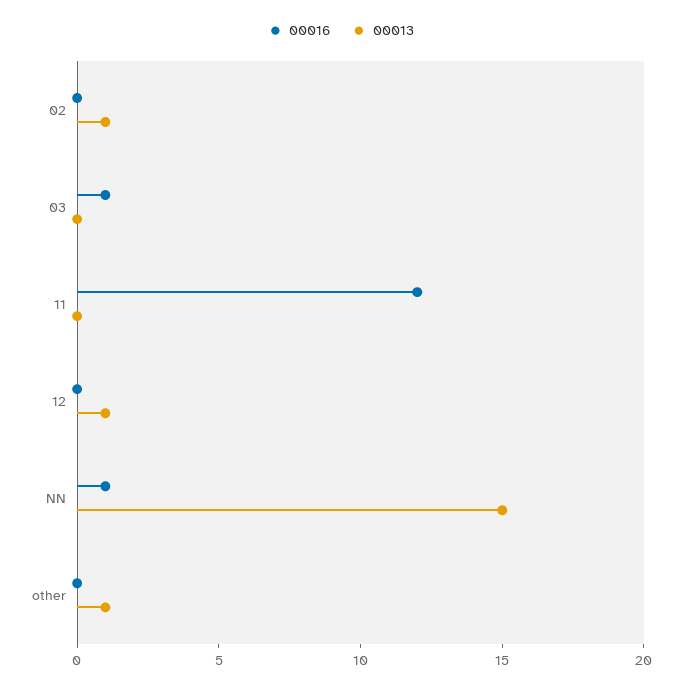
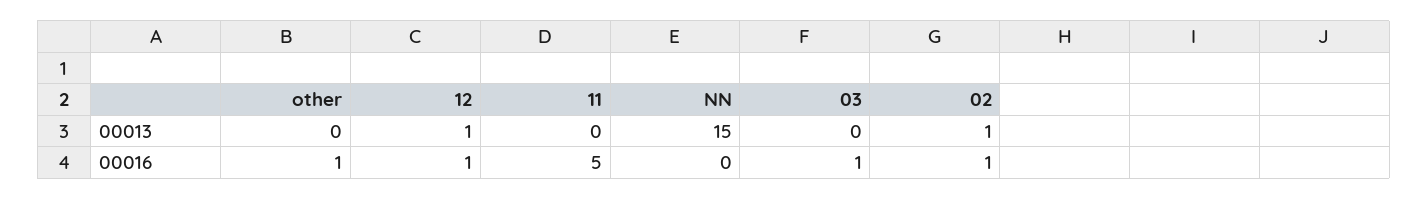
00016, 02: 0 -> 1
00016, 11: 12 -> 5
00016, 12: 0 -> 1
00016, NN: 1 -> 0
00016, other: 0 -> 1
00013, other: 1 -> 0

